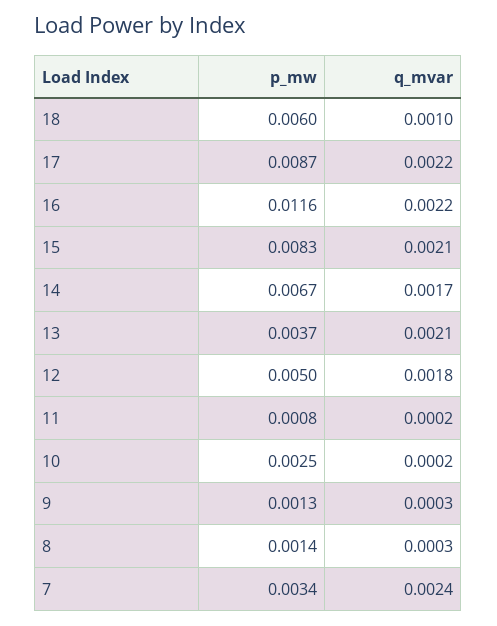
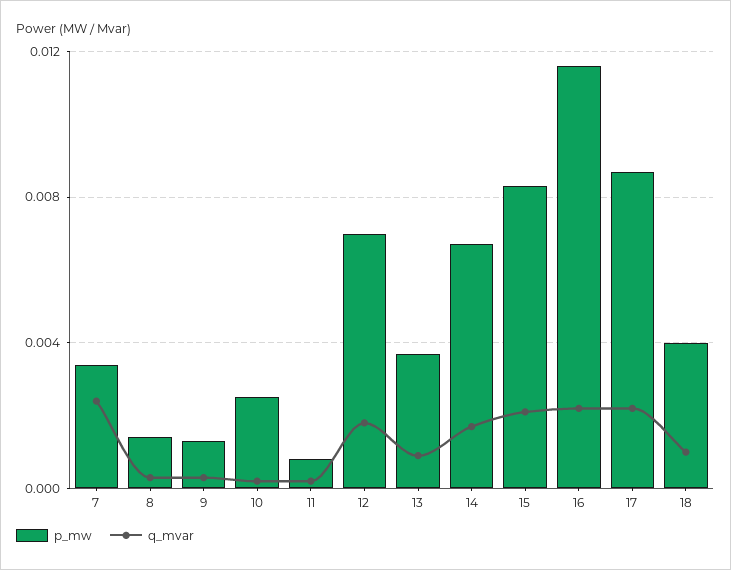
p_mw, 18: 0.006 -> 0.004
q_mvar, 13: 0.0021 -> 0.001
p_mw, 12: 0.005 -> 0.007

